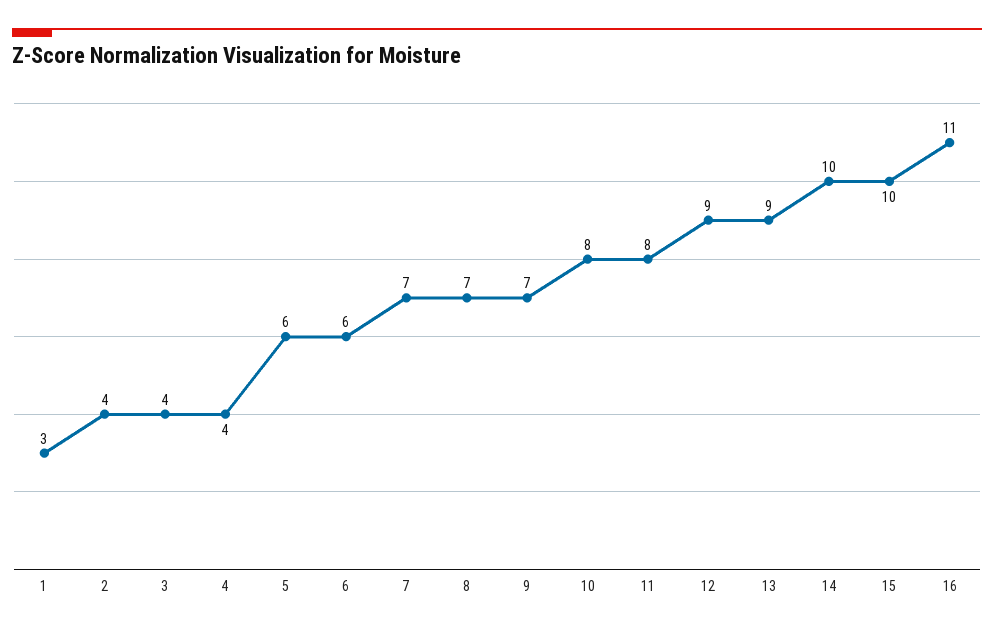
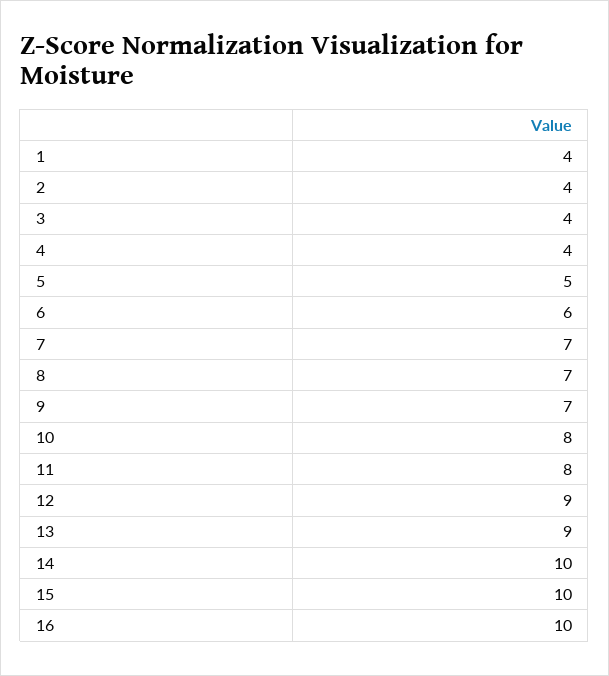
1: 3 -> 4
5: 6 -> 5
16: 11 -> 10

